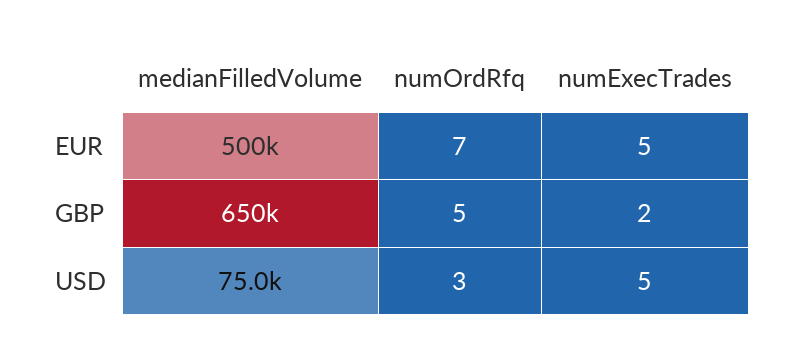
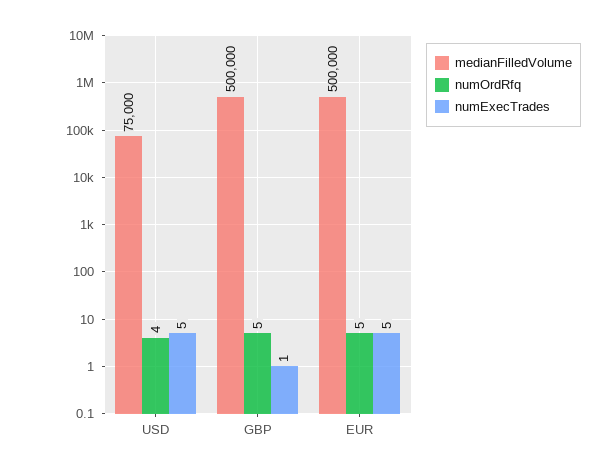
numOrdRfq, EUR: 7 -> 5
medianFilledVolume, GBP: 650000 -> 500000
numExecTrades, GBP: 2 -> 1
numOrdRfq, USD: 3 -> 4

